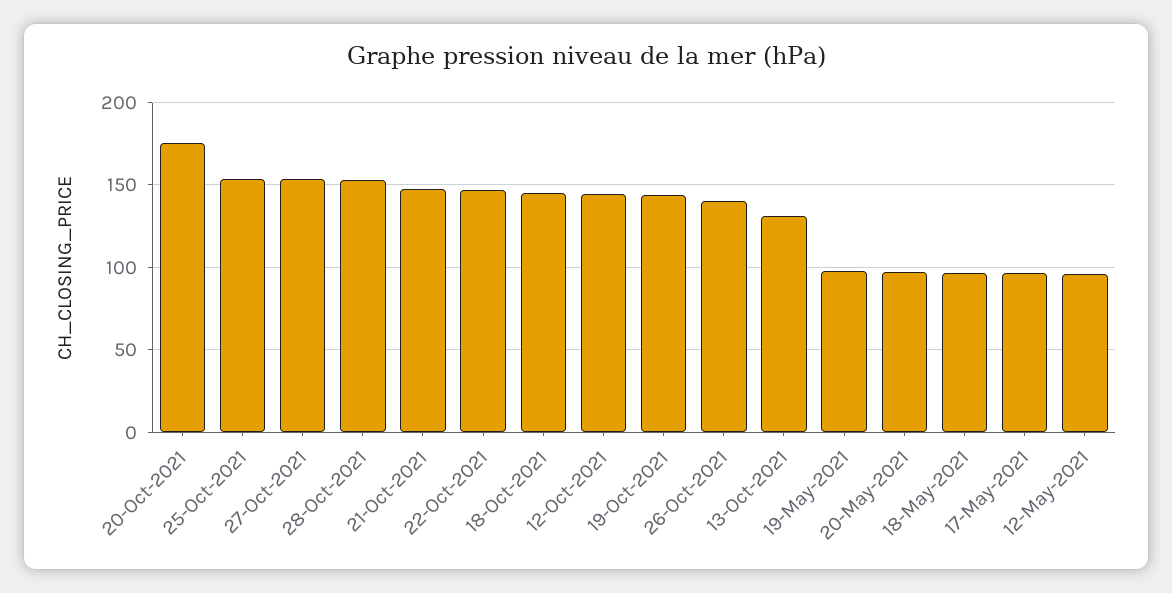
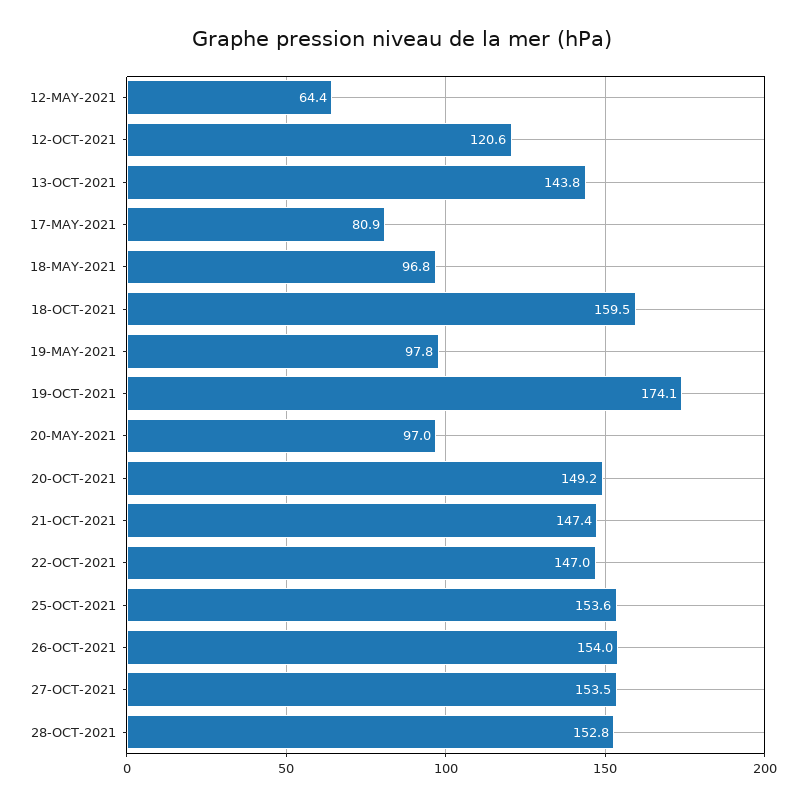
20-Oct-2021: 175 -> 149.2
18-Oct-2021: 145 -> 159.5
12-Oct-2021: 145 -> 120.6
19-Oct-2021: 145 -> 174.1
26-Oct-2021: 140 -> 154
13-Oct-2021: 130 -> 143.8
17-May-2021: 95 -> 80.9
12-May-2021: 95 -> 64.4

